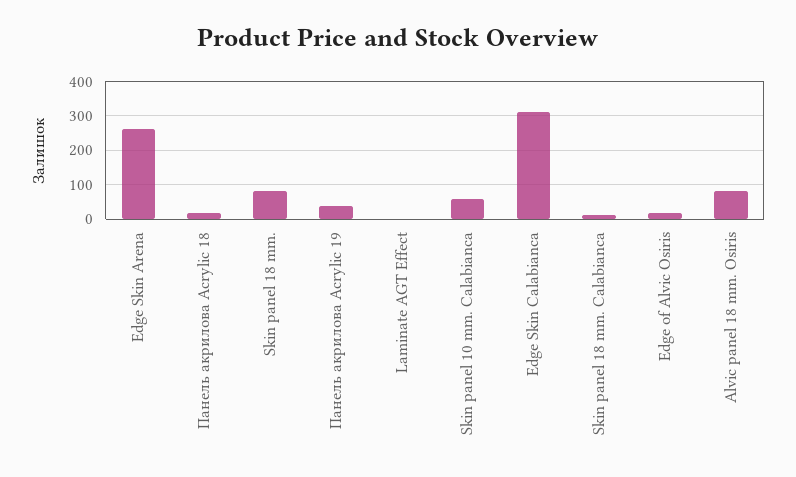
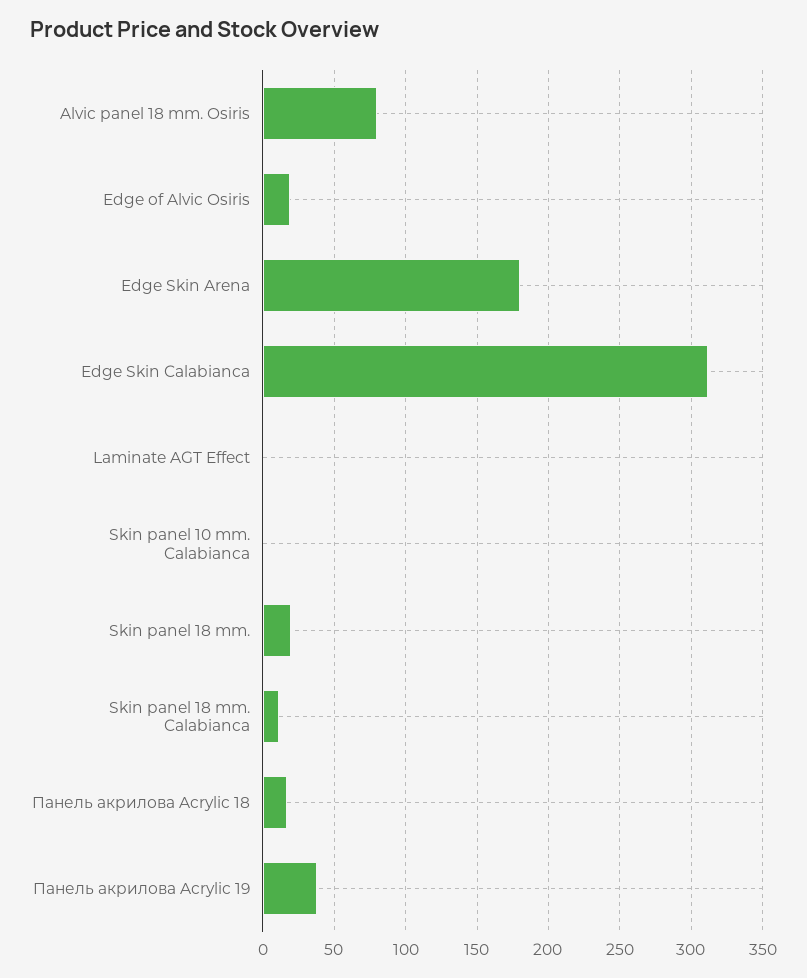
Edge Skin Arena: 260 -> 180
Skin panel 18 mm.: 80 -> 20
Skin panel 10 mm. Calabianca: 60 -> 0

